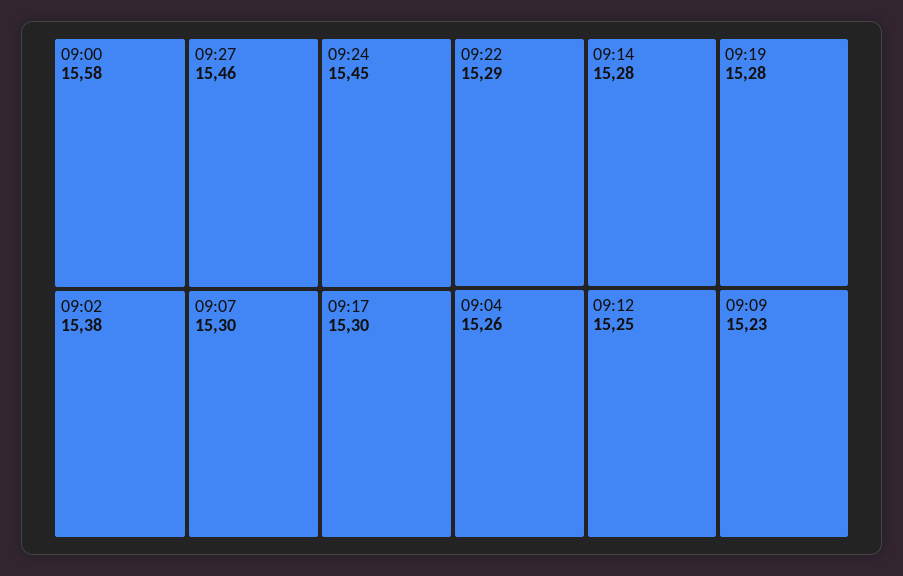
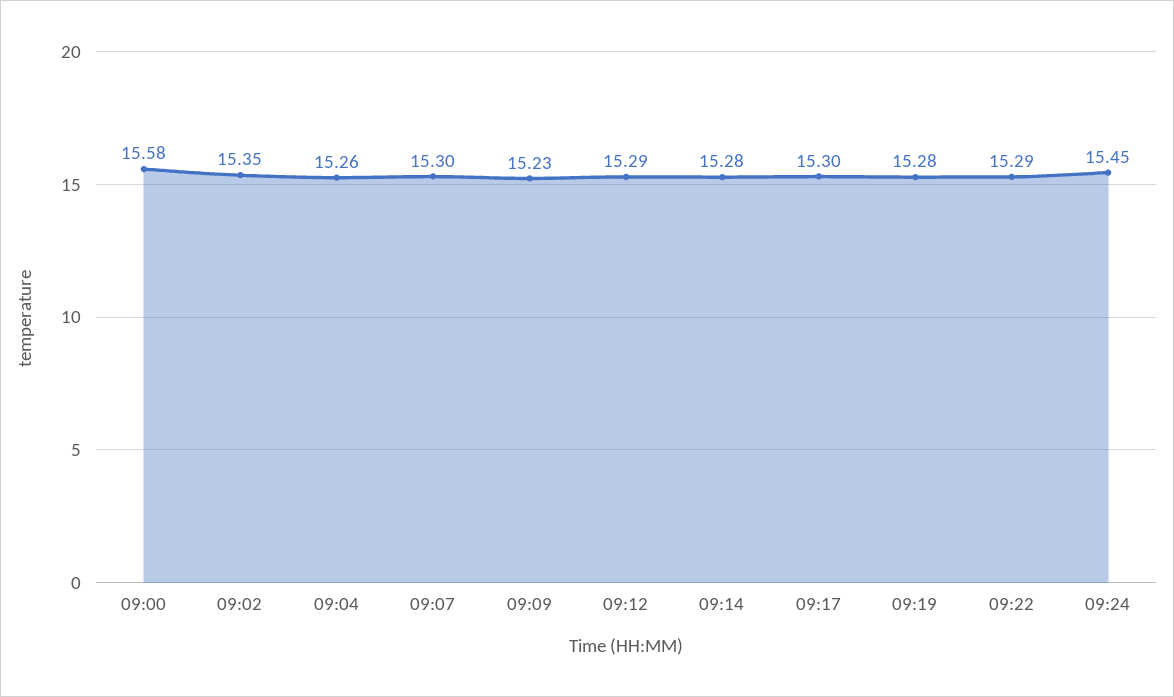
09:27: 15.46 -> none
09:02: 15.38 -> 15.35
09:12: 15.25 -> 15.29

